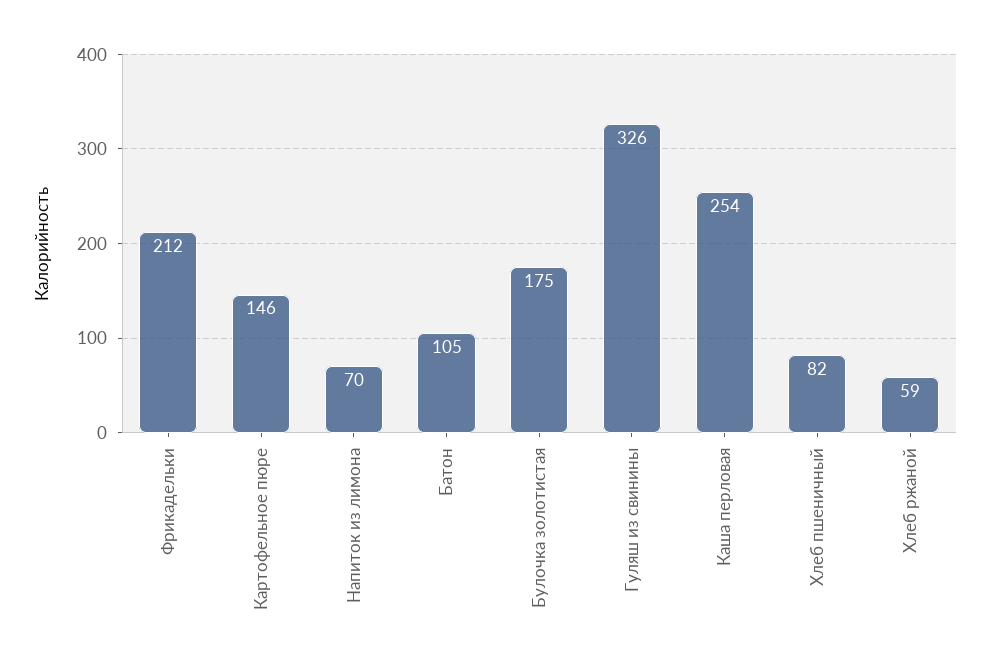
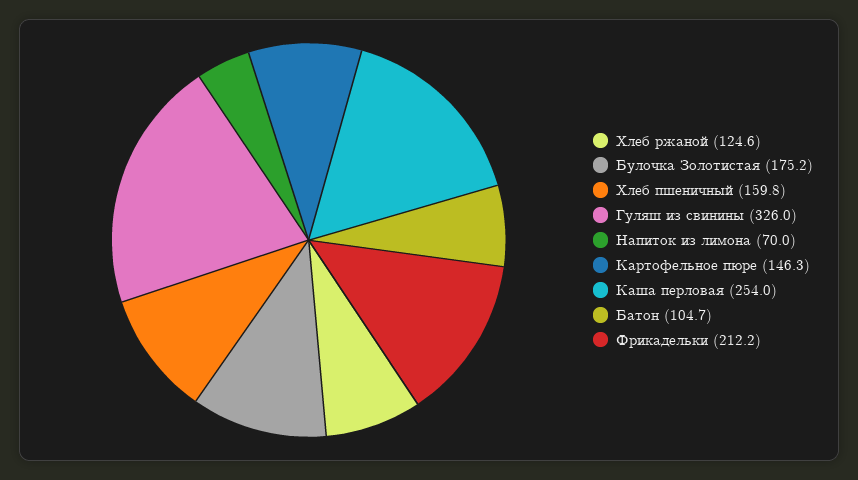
Хлеб пшеничный: 82 -> 159.8
Хлеб ржаной: 59 -> 124.6

